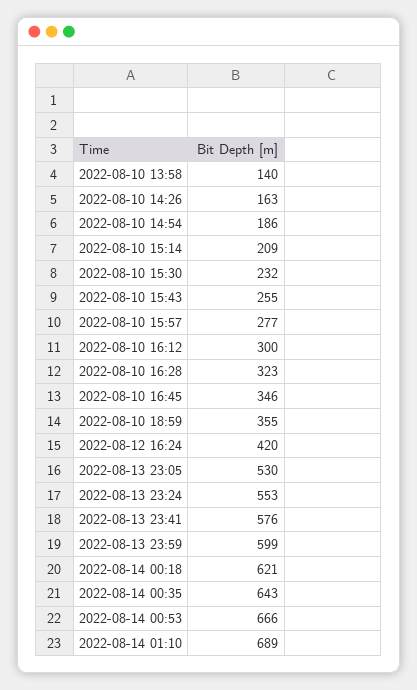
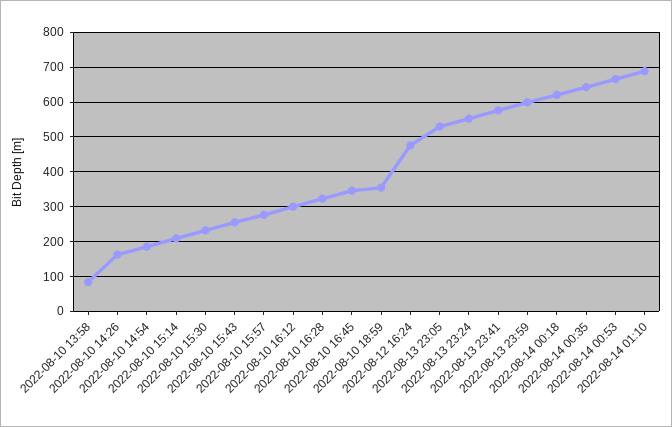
2022-08-10 13:58: 140 -> 80
2022-08-12 16:24: 420 -> 480

